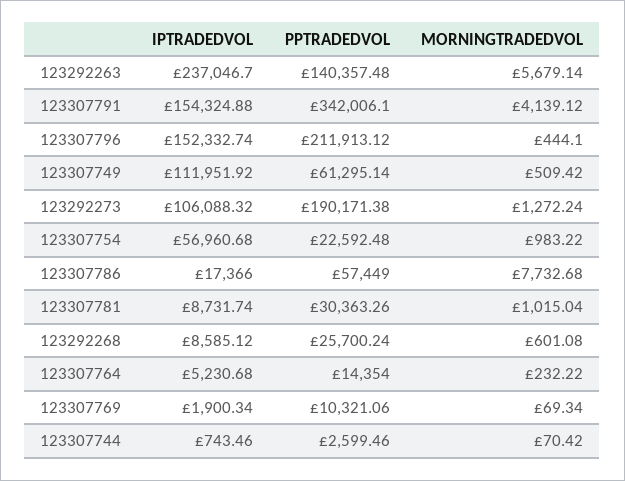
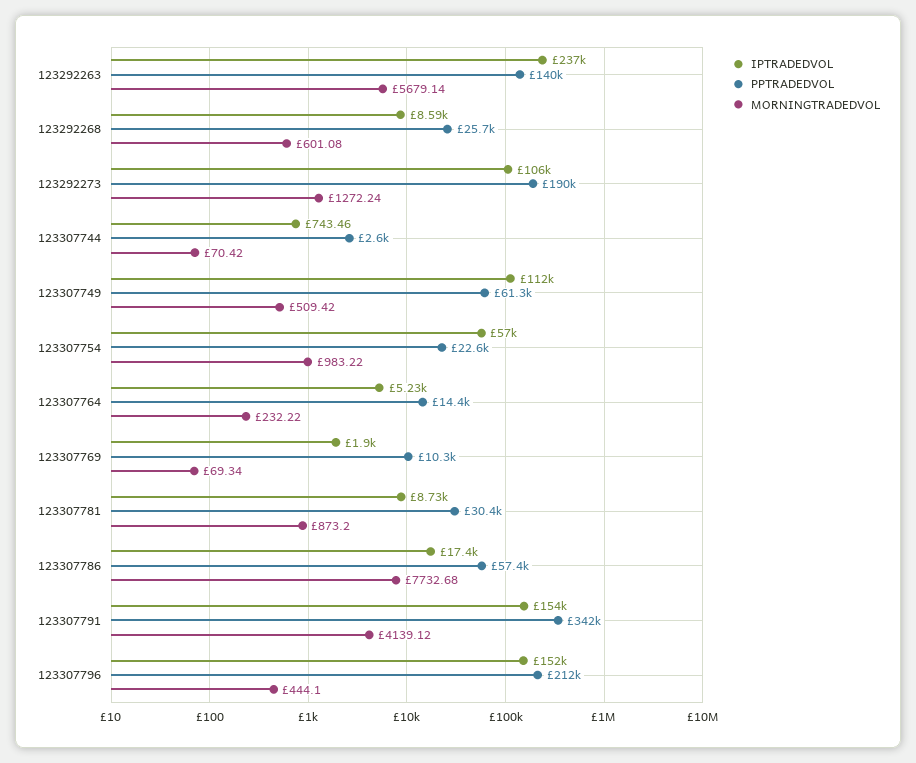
MORNINGTRADEDVOL, 123307781: 1015.04 -> 873.2

